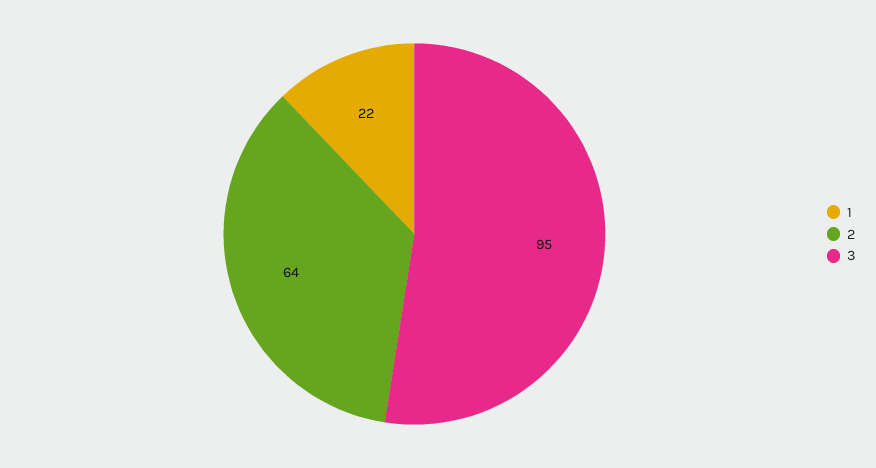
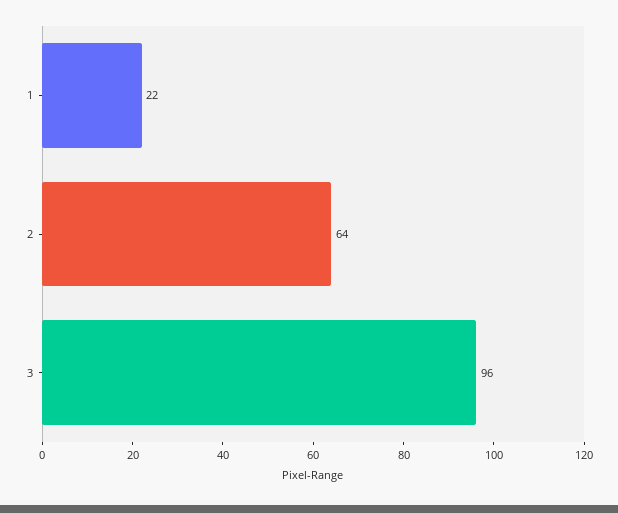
3: 95 -> 96

